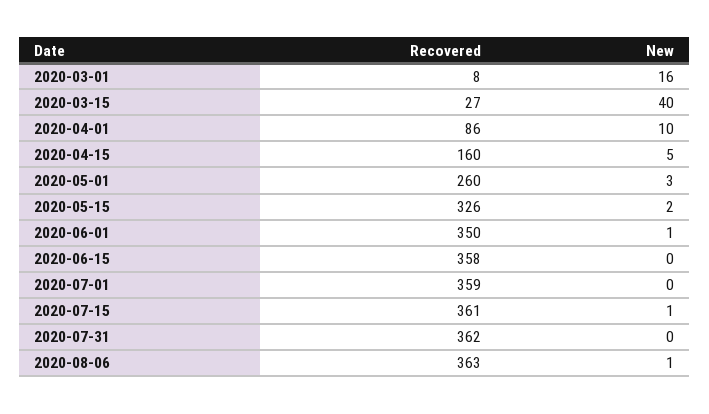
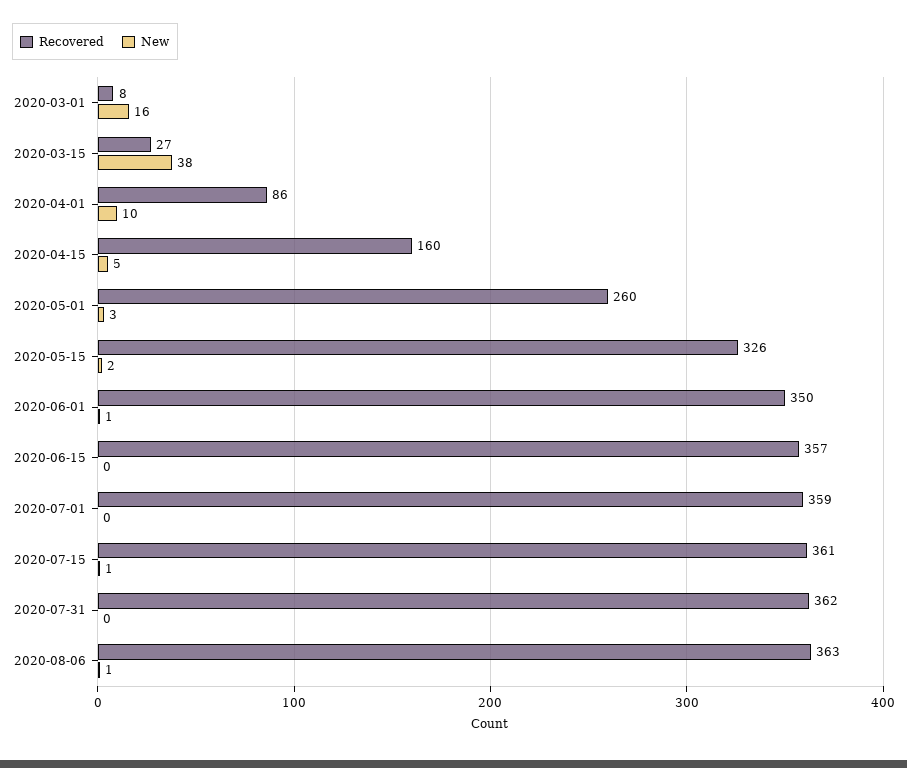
New, 2020-03-15: 40 -> 38
Recovered, 2020-06-15: 358 -> 357

